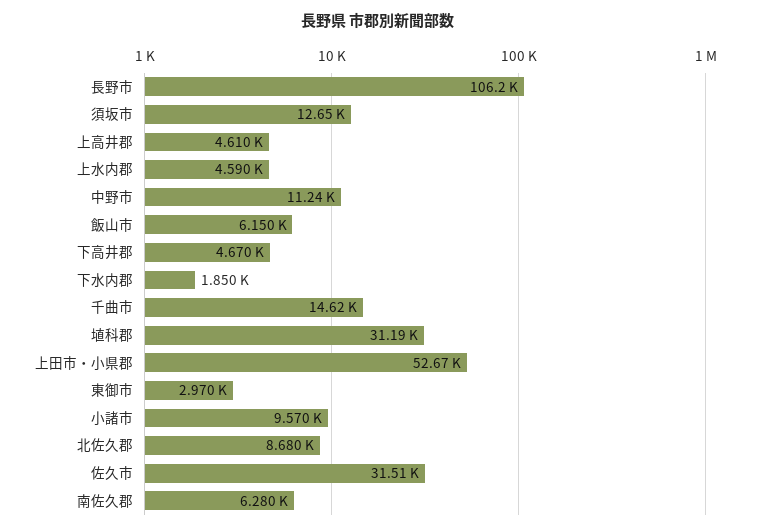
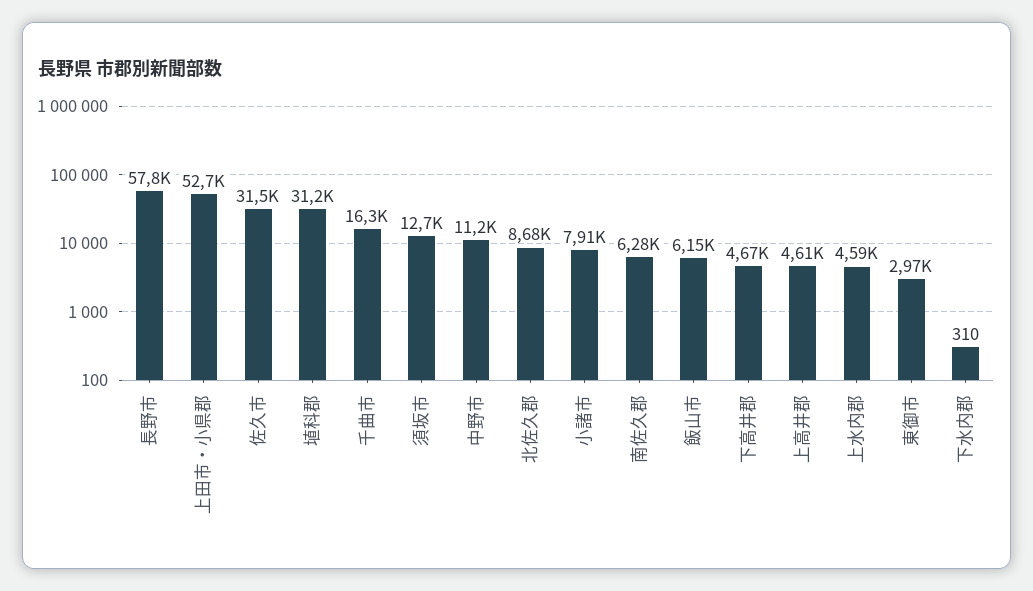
長野市: 106200 -> 57800
下水内郡: 1850 -> 310
千曲市: 14620 -> 16300
小諸市: 9570 -> 7910

